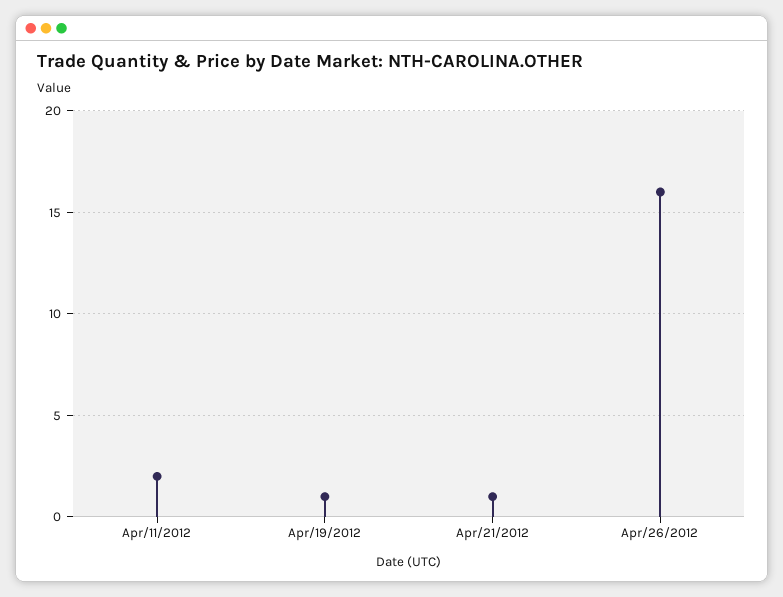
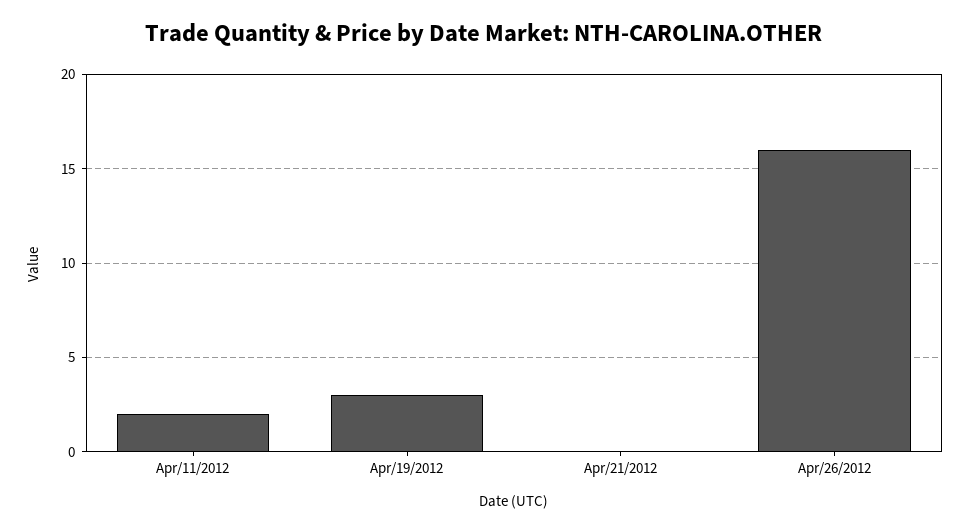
Apr/19/2012: 1 -> 3
Apr/21/2012: 1 -> 0

